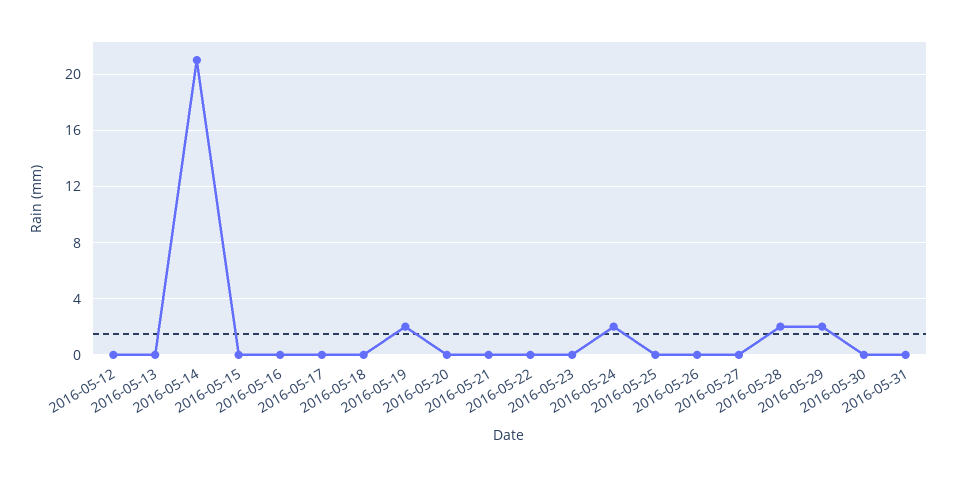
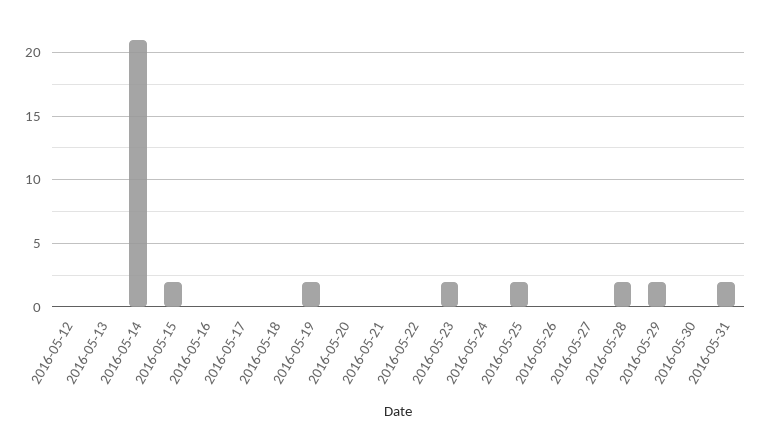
2016-05-15: 0 -> 2
2016-05-23: 0 -> 2
2016-05-24: 2 -> 0
2016-05-25: 0 -> 2
2016-05-31: 0 -> 2

